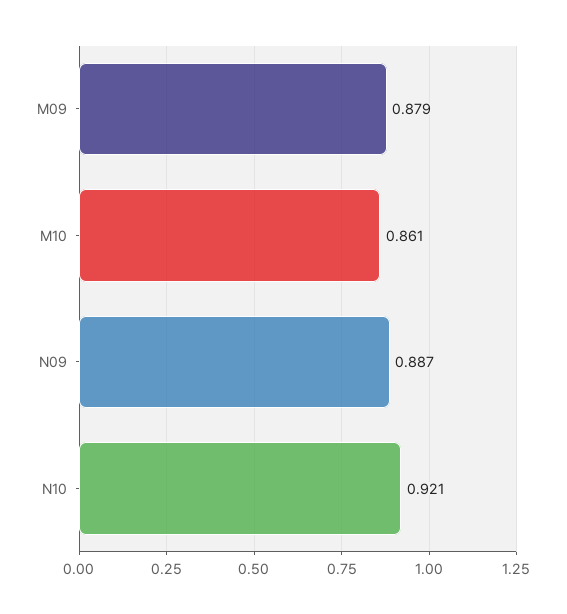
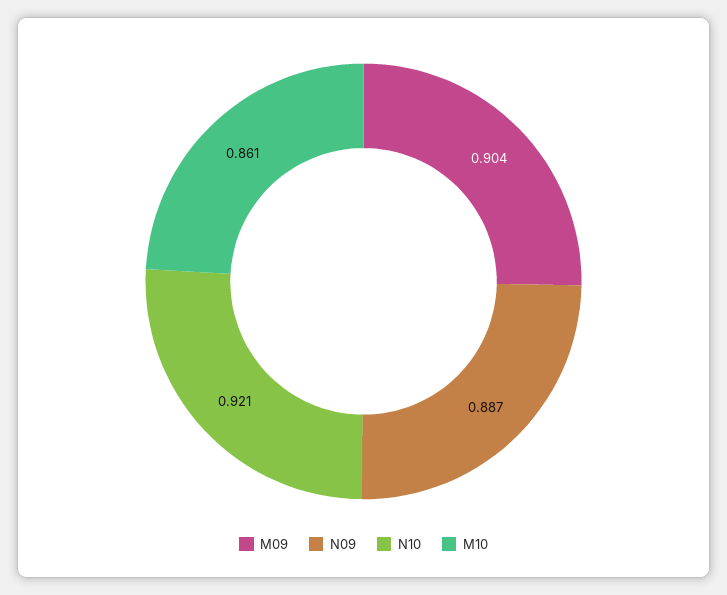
M09: 0.879 -> 0.904

